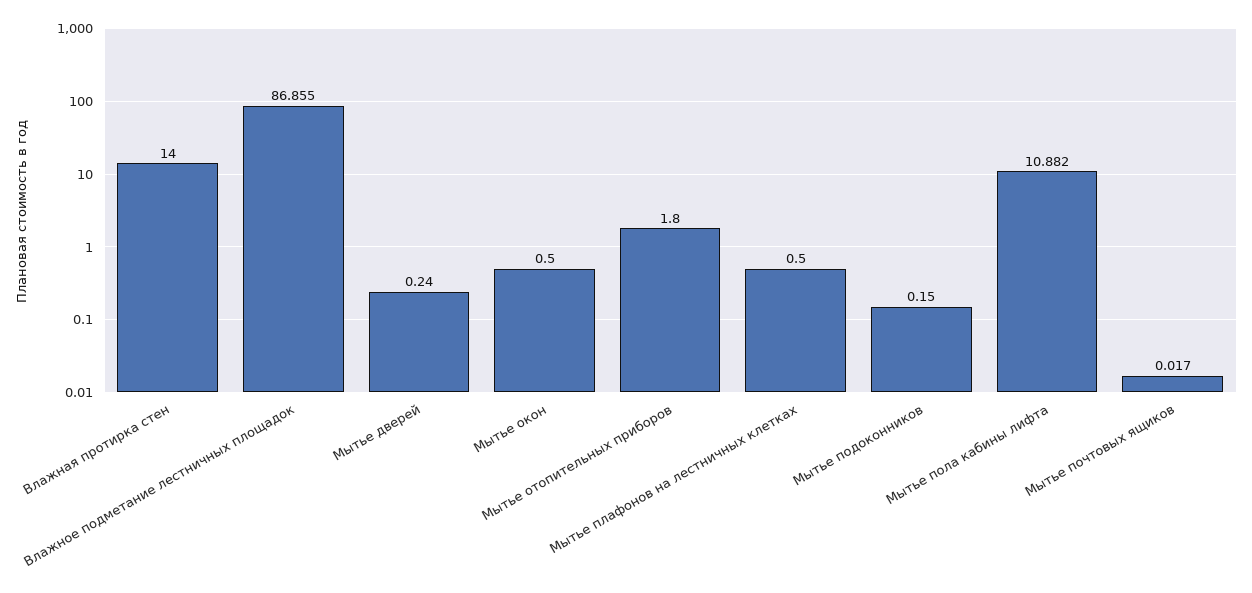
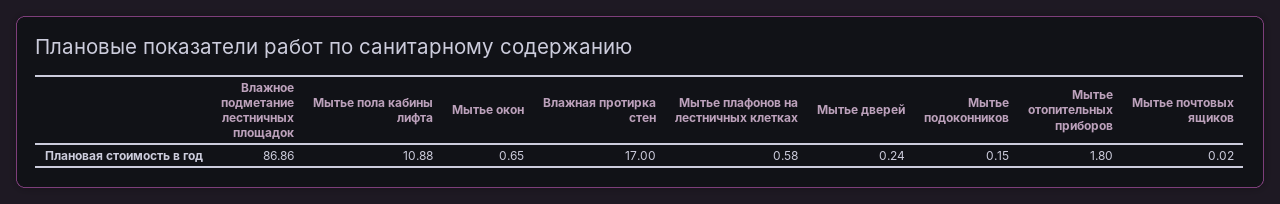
Влажная протирка стен: 14 -> 17
Мытье окон: 0.5 -> 0.65
Мытье плафонов на лестничных клетках: 0.5 -> 0.58

